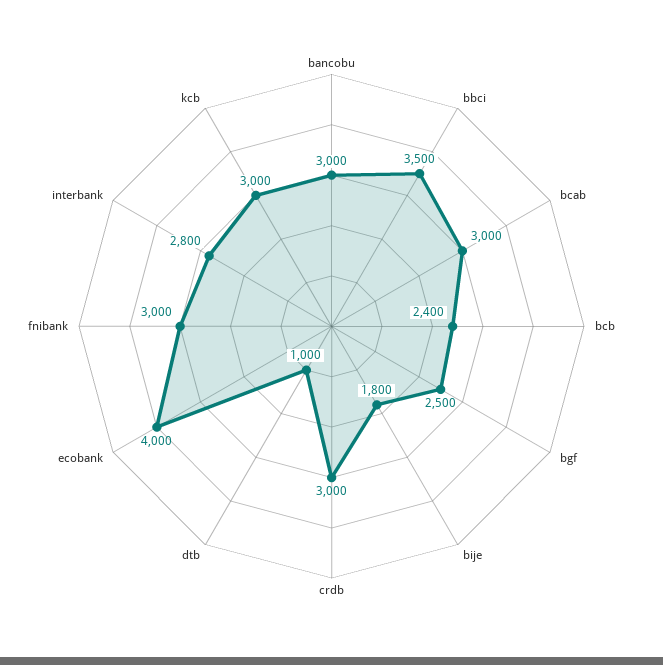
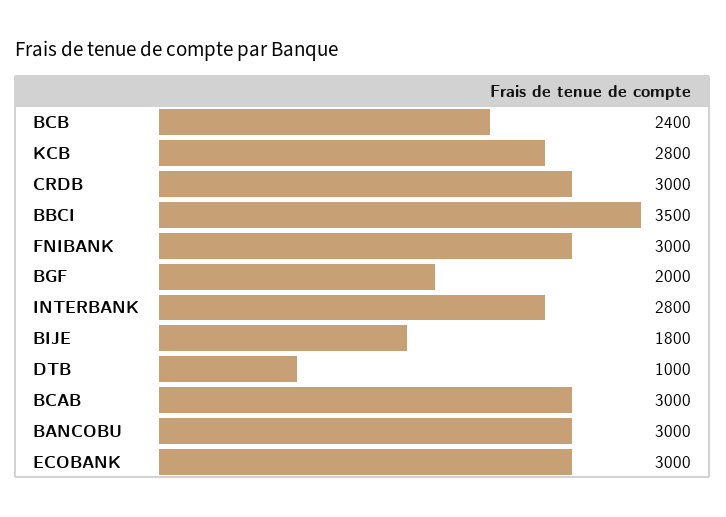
bgf: 2500 -> 2000
ecobank: 4000 -> 3000
kcb: 3000 -> 2800

